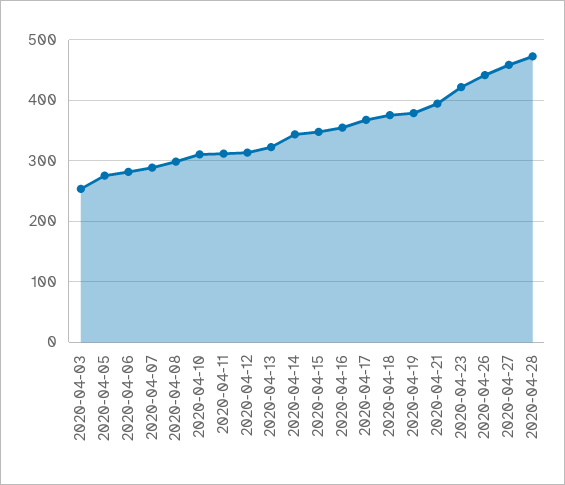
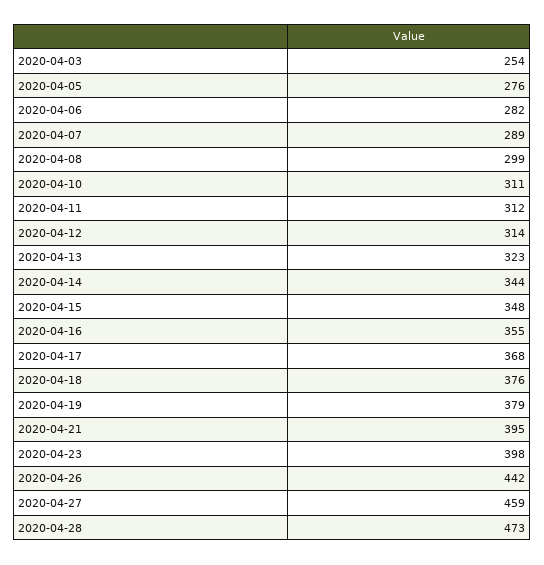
2020-04-23: 420 -> 398

